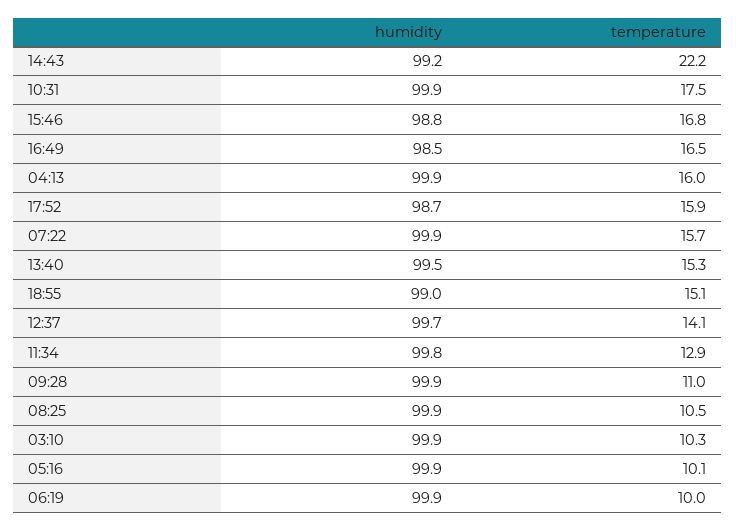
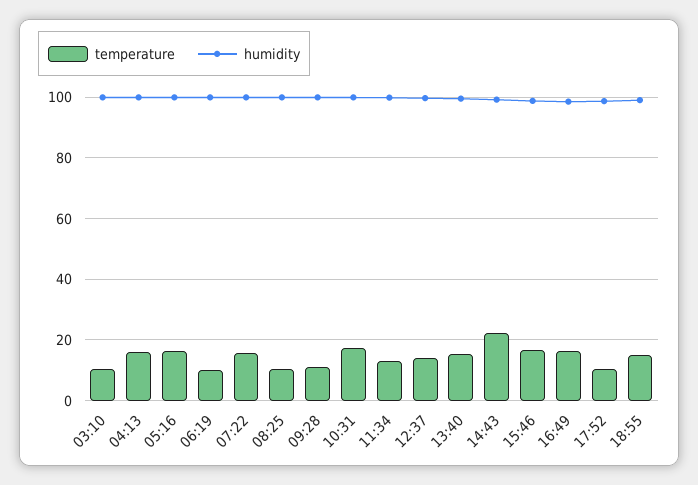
temperature, 17:52: 15.9 -> 10
temperature, 05:16: 10.1 -> 16

